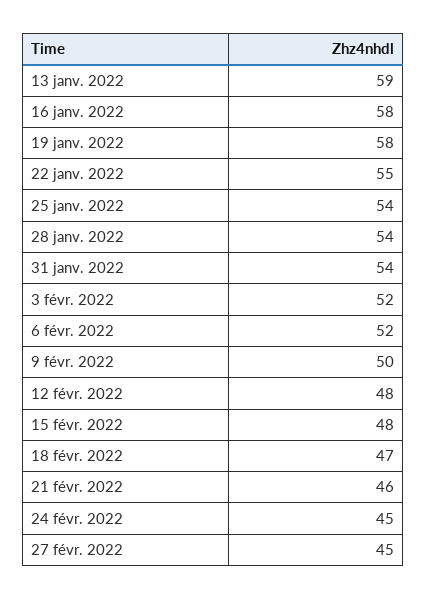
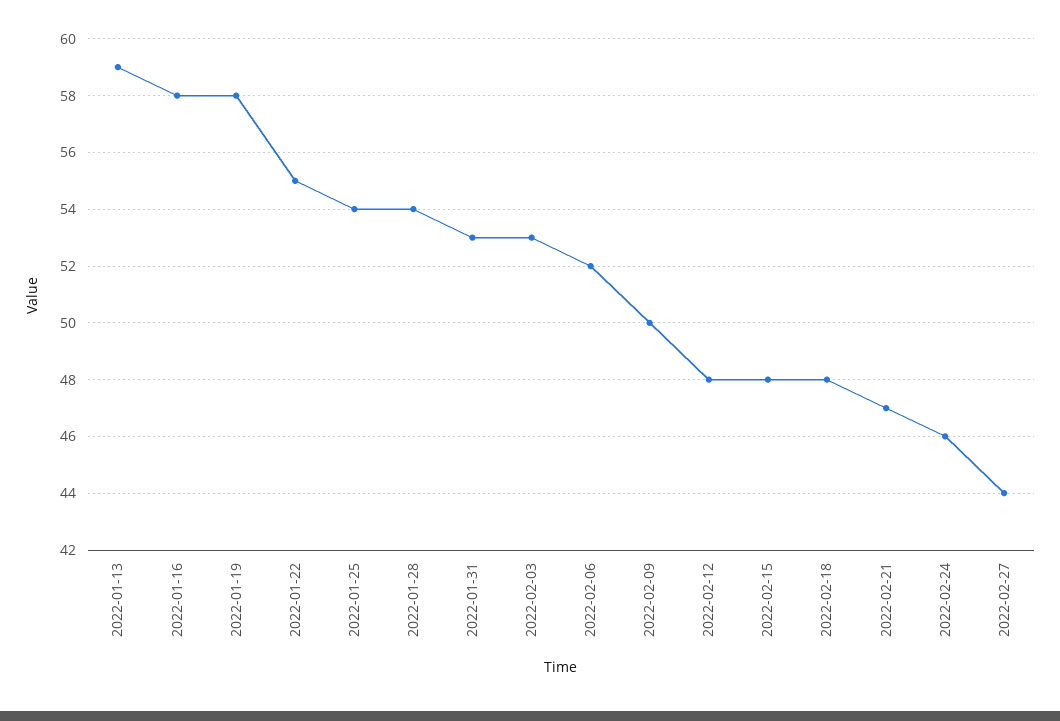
31 janv. 2022: 54 -> 53
3 févr. 2022: 52 -> 53
18 févr. 2022: 47 -> 48
21 févr. 2022: 46 -> 47
24 févr. 2022: 45 -> 46
27 févr. 2022: 45 -> 44

